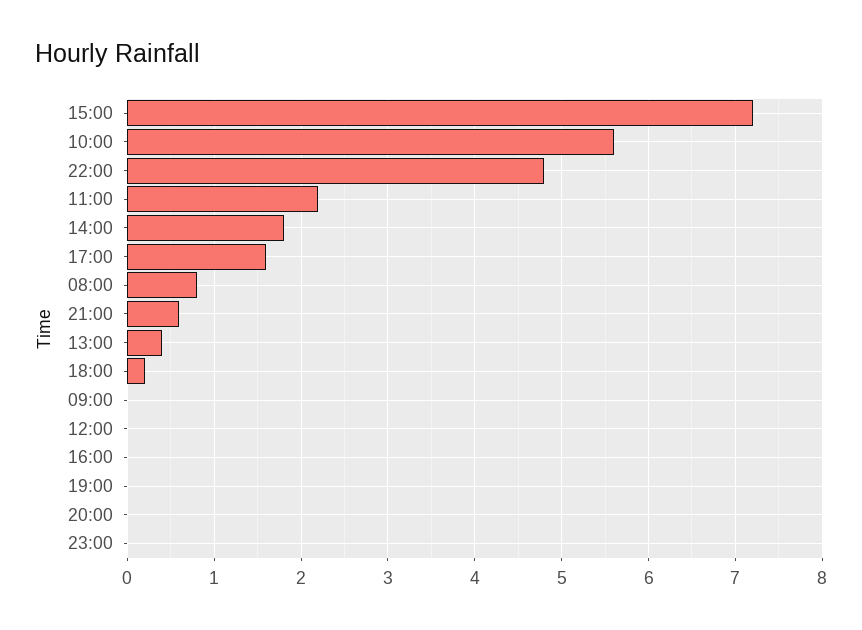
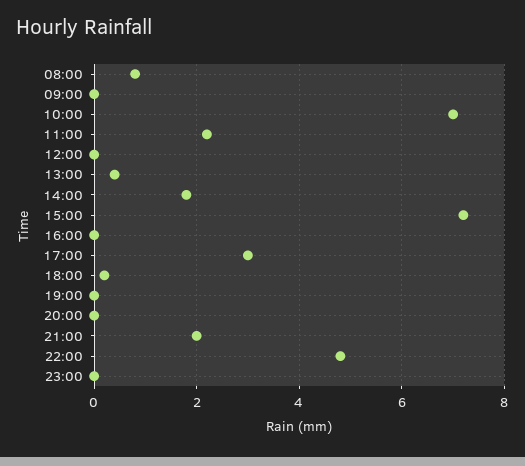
10:00: 5.6 -> 7
17:00: 1.6 -> 3
21:00: 0.6 -> 2

